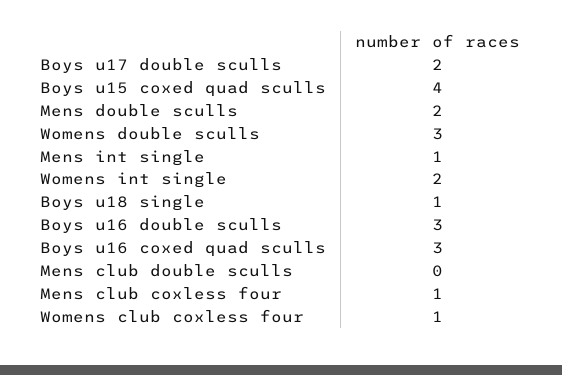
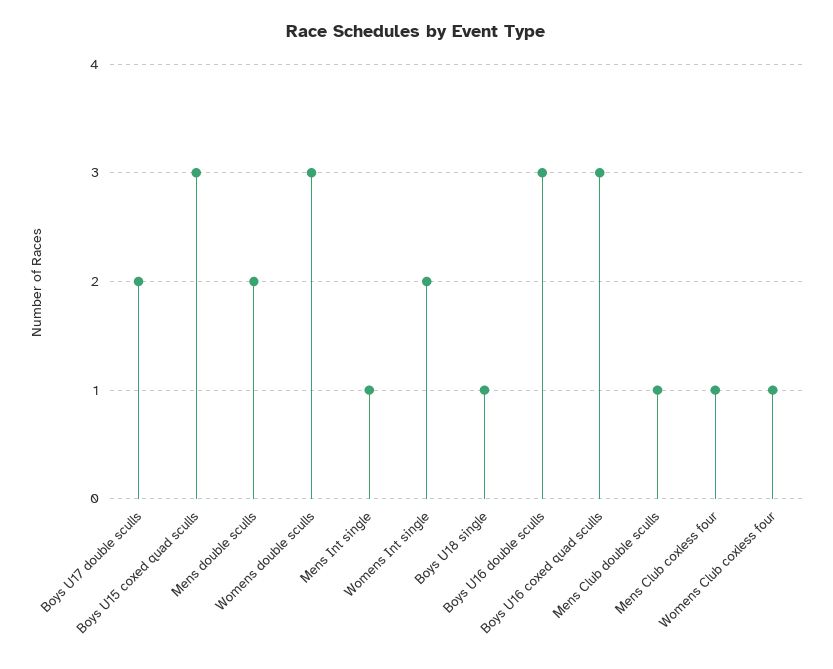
Boys u15 coxed quad sculls: 4 -> 3
Mens club double sculls: 0 -> 1

